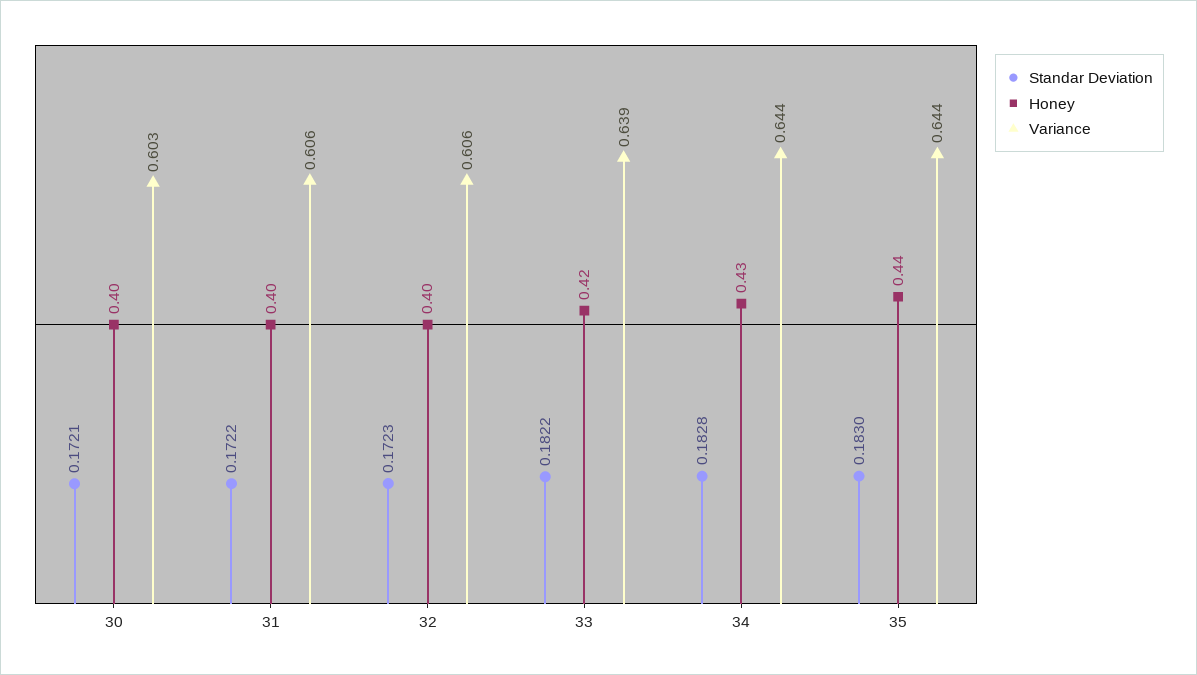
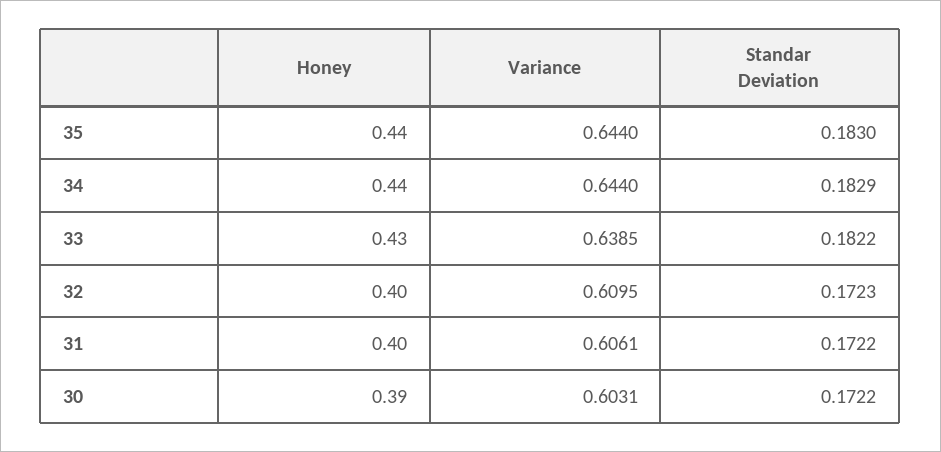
Standar Deviation, 30: 0.1721 -> 0.1722
Honey, 30: 0.4 -> 0.39
Variance, 32: 0.606 -> 0.6095
Honey, 33: 0.42 -> 0.43
Standar Deviation, 34: 0.1828 -> 0.1829
Honey, 34: 0.43 -> 0.44

